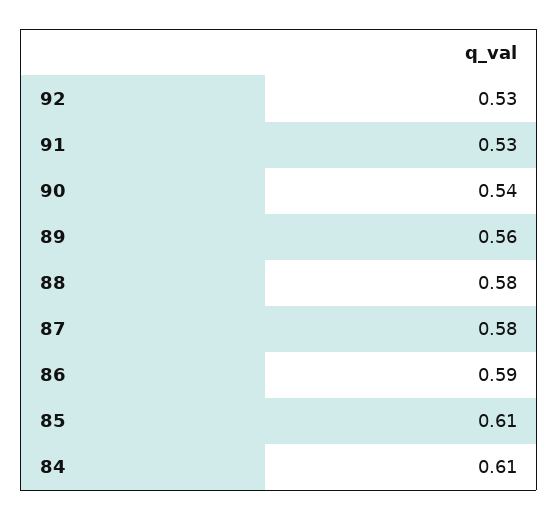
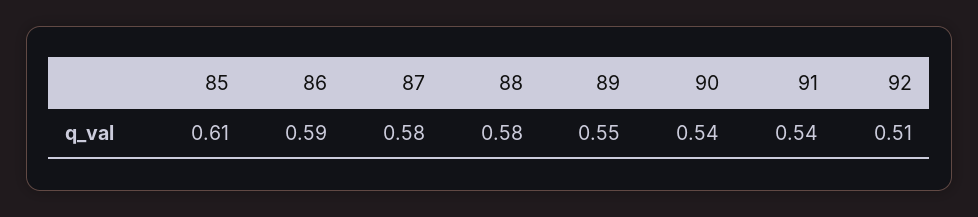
92: 0.53 -> 0.51
91: 0.53 -> 0.54
89: 0.56 -> 0.55
84: 0.61 -> none

